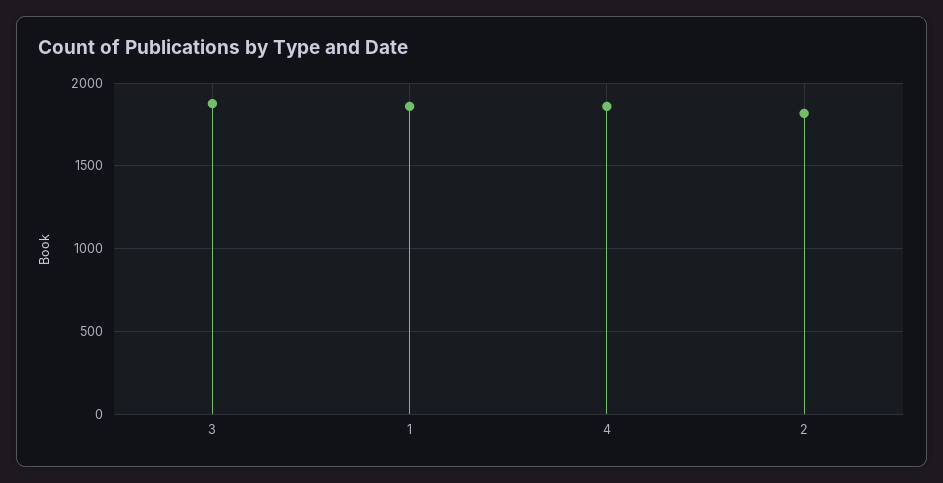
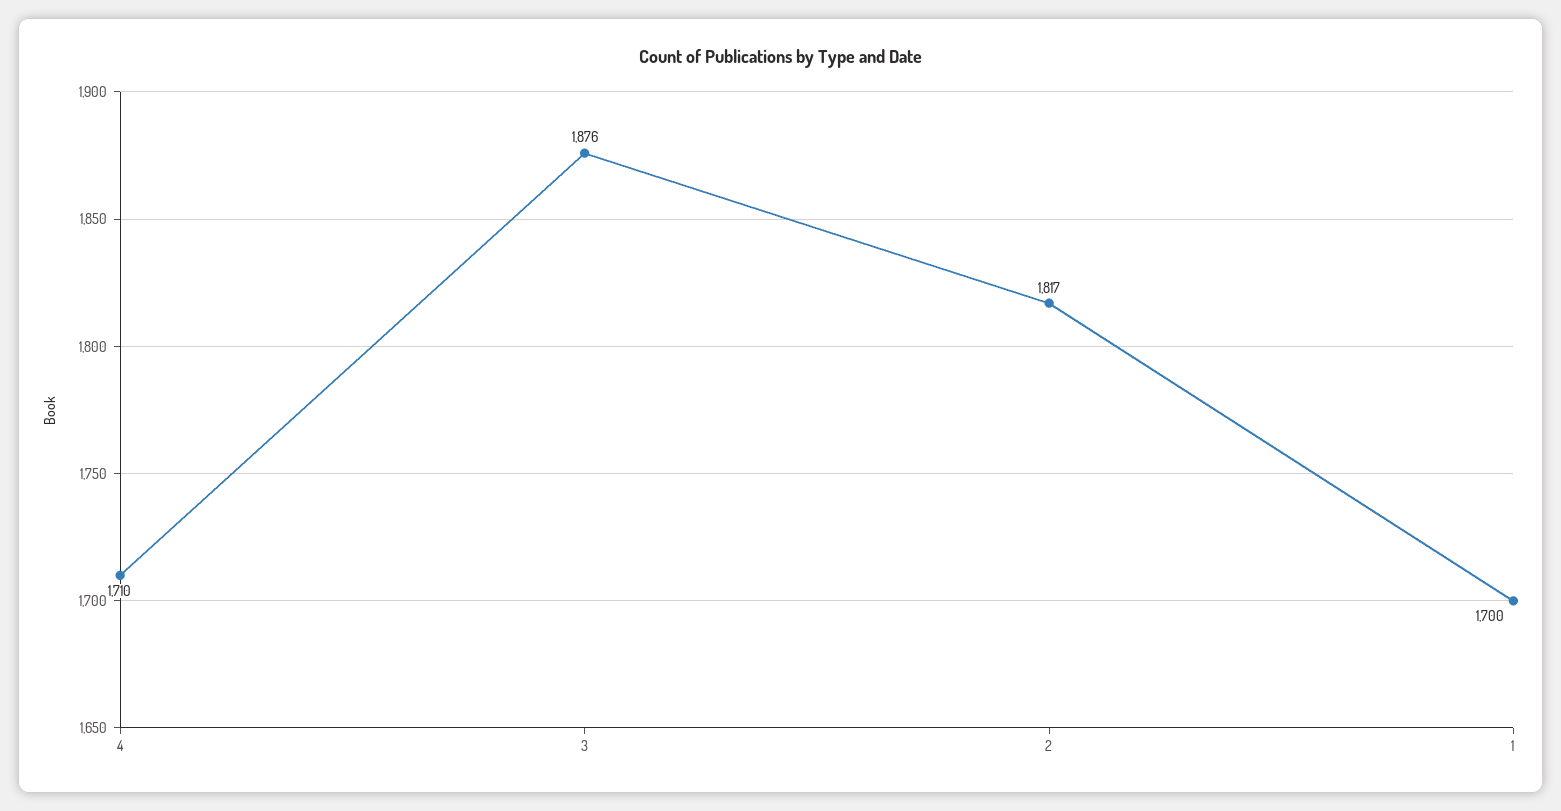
1: 1850 -> 1700
4: 1850 -> 1710

